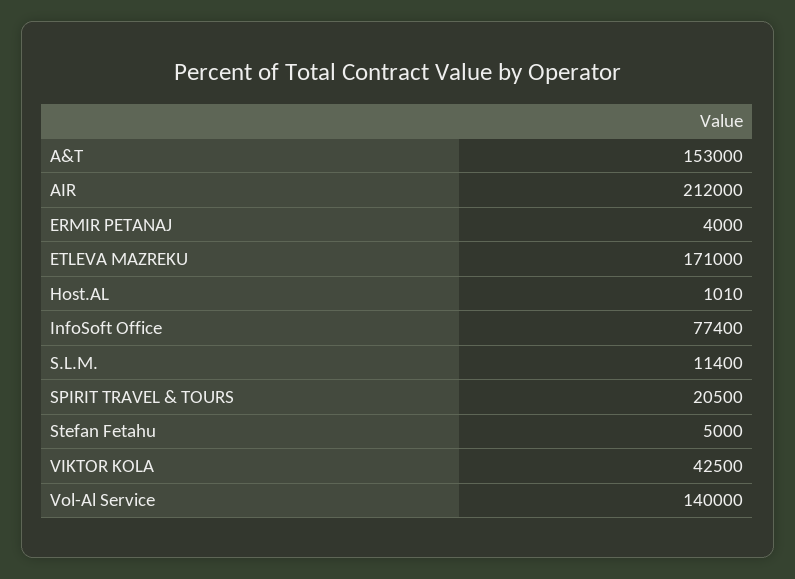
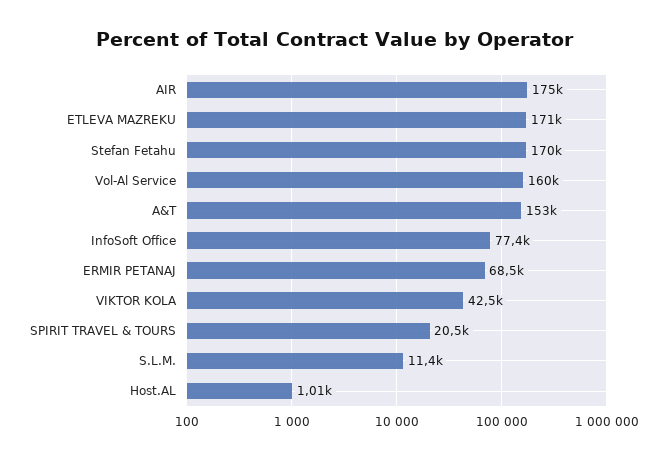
AIR: 212000 -> 175000
ERMIR PETANAJ: 4000 -> 68500
Stefan Fetahu: 5000 -> 170000
Vol-Al Service: 140000 -> 160000

